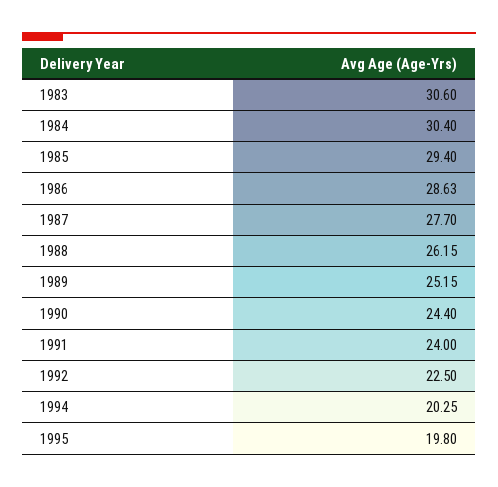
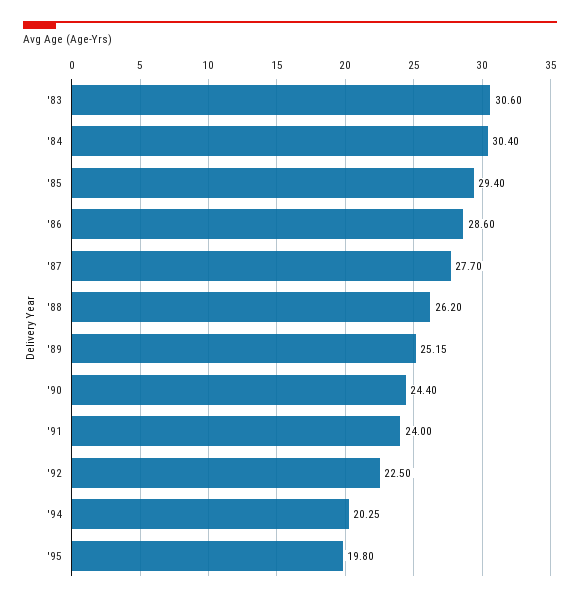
1986: 28.63 -> 28.6
1988: 26.15 -> 26.2

